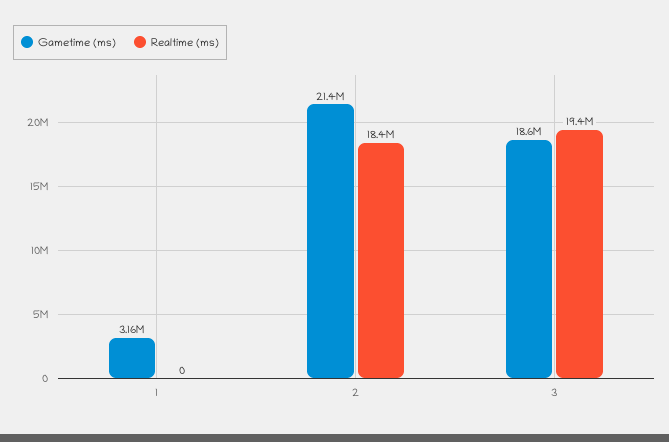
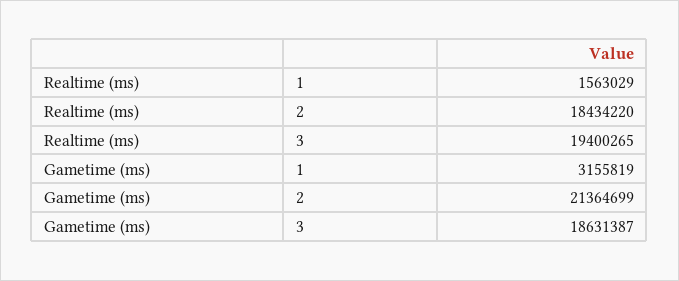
Realtime (ms), 1: 0 -> 1563029

